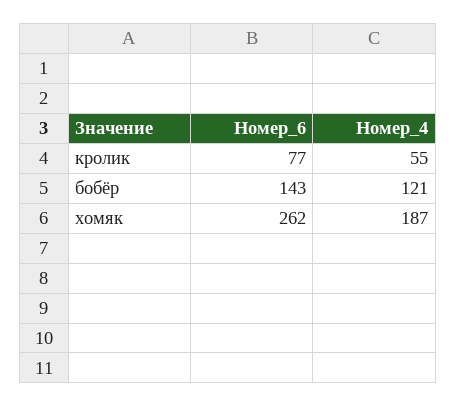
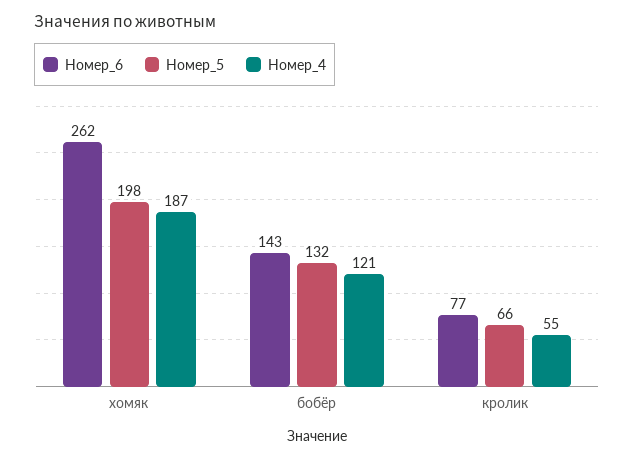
Номер_5, хомяк: none -> 198
Номер_5, бобёр: none -> 132
Номер_5, кролик: none -> 66

